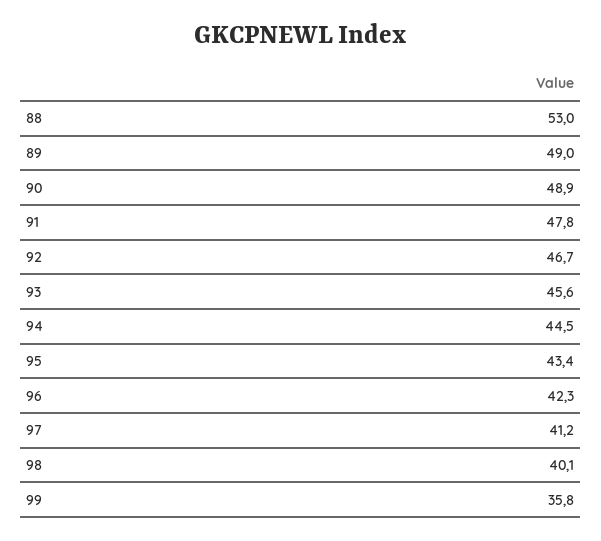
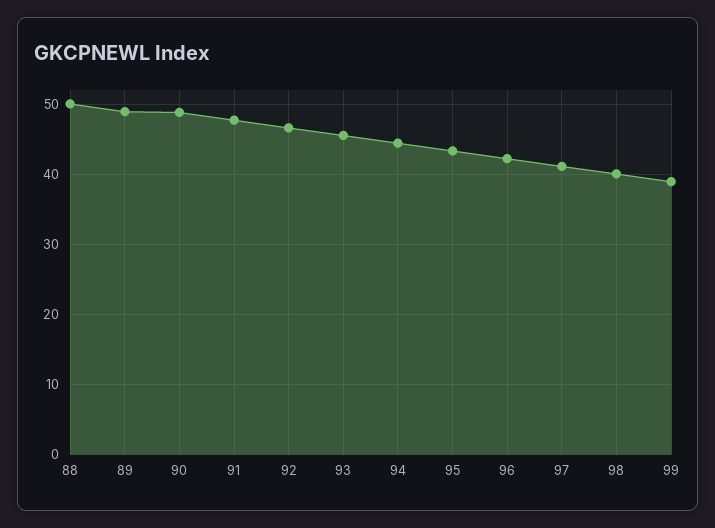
88: 53 -> 50
99: 35.8 -> 39

